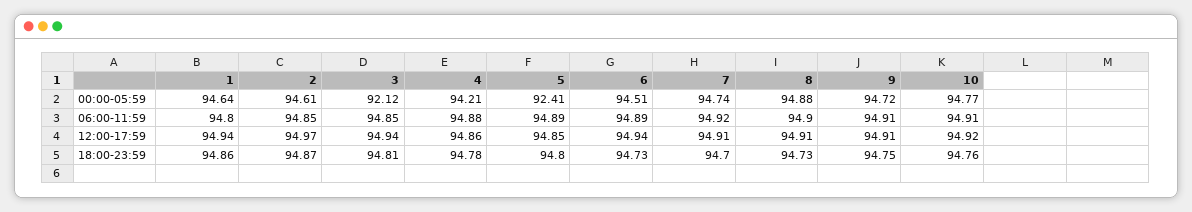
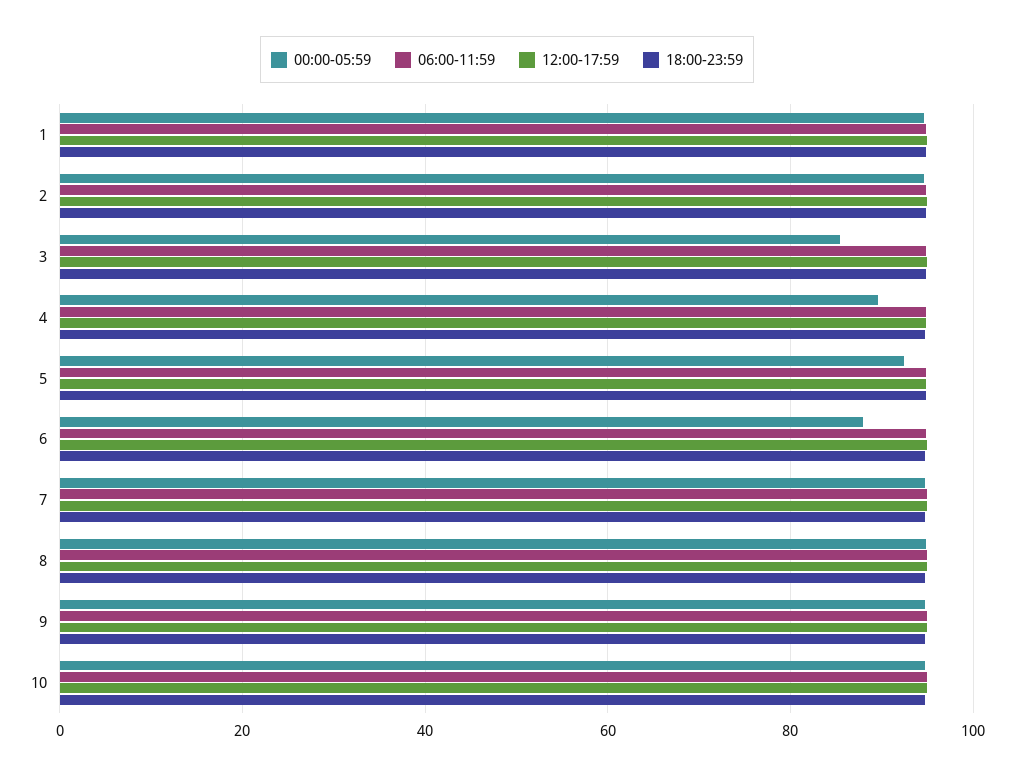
00:00-05:59, 3: 92.12 -> 86
00:00-05:59, 4: 94.21 -> 90
00:00-05:59, 6: 94.51 -> 88

